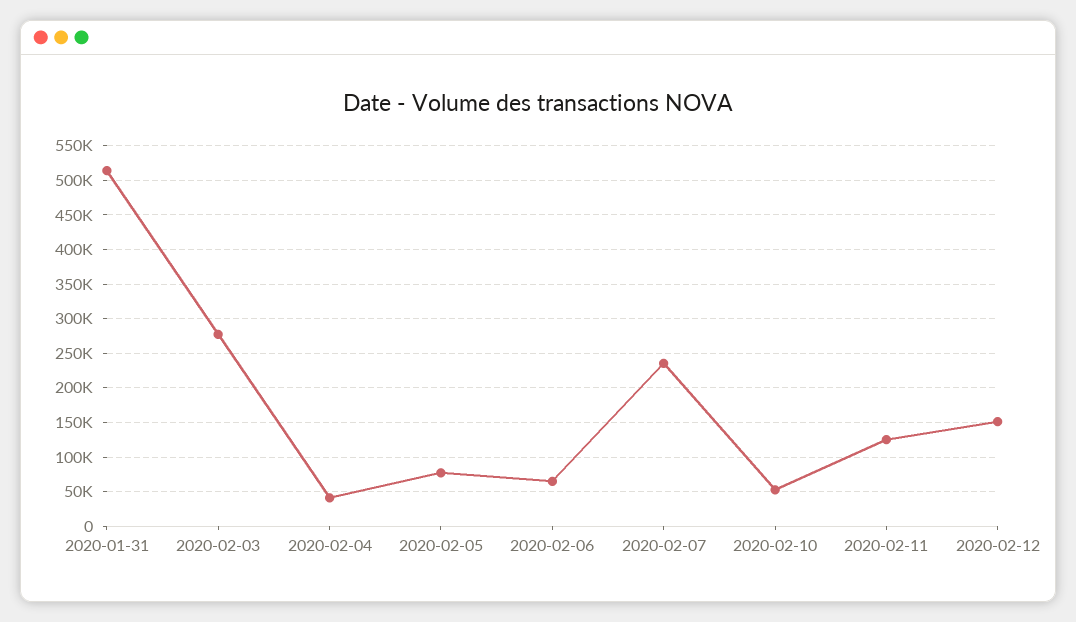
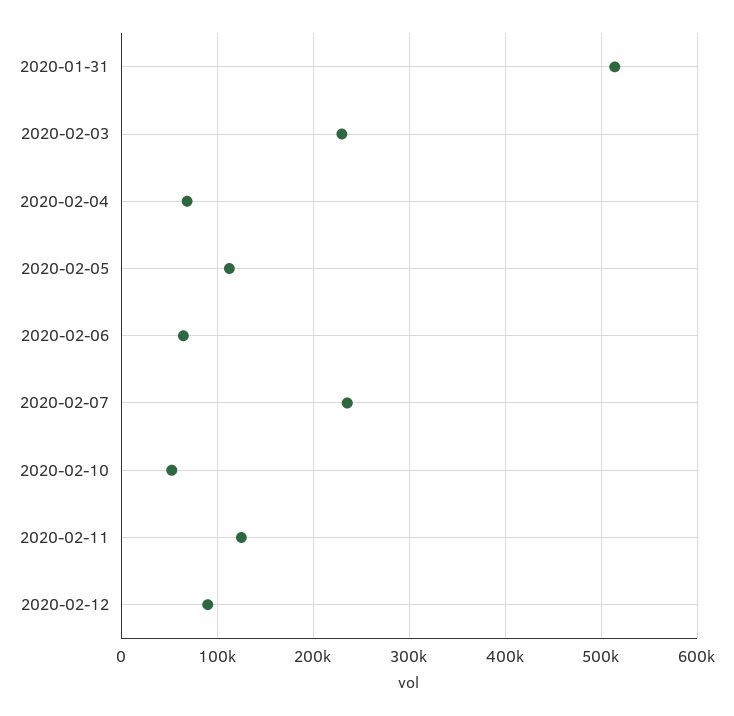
2020-02-03: 280000 -> 230000
2020-02-04: 40000 -> 70000
2020-02-05: 80000 -> 110000
2020-02-12: 150000 -> 90000

